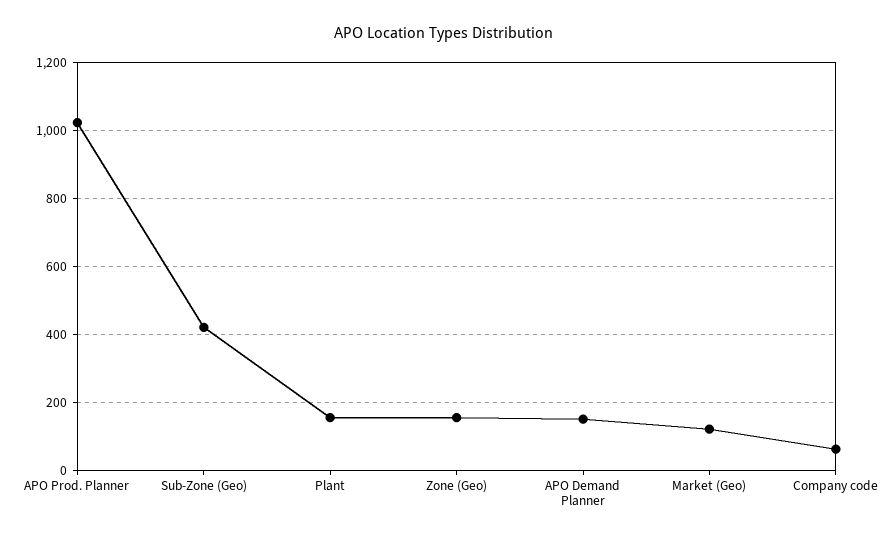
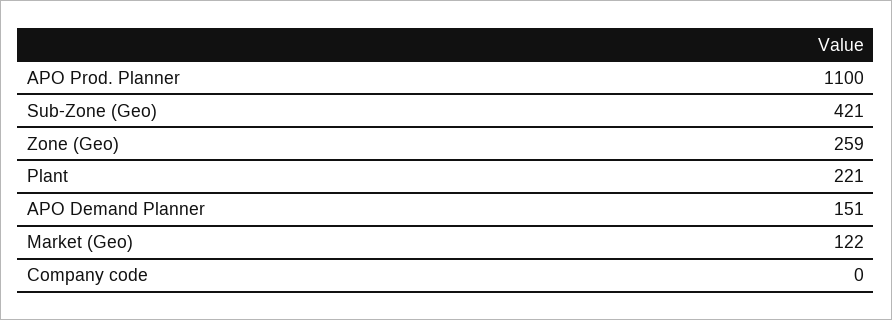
APO Prod. Planner: 1020 -> 1100
Plant: 160 -> 221
Zone (Geo): 160 -> 259
Company code: 60 -> 0

